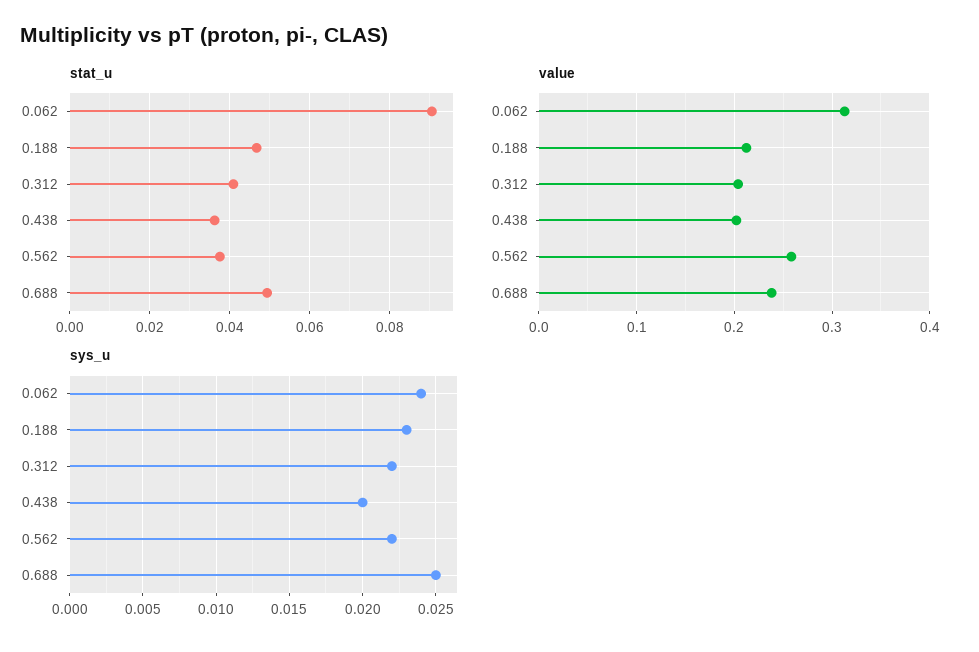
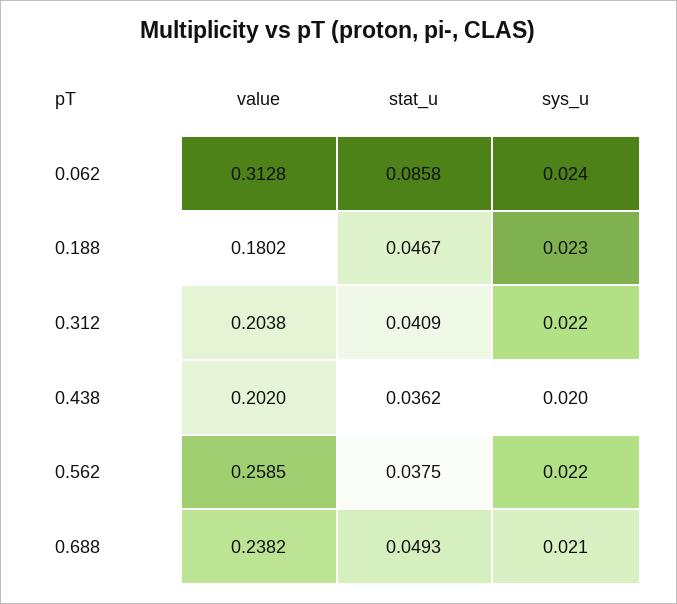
stat_u, 0.062: 0.09 -> 0.0858
value, 0.188: 0.21 -> 0.1802
sys_u, 0.688: 0.025 -> 0.021

